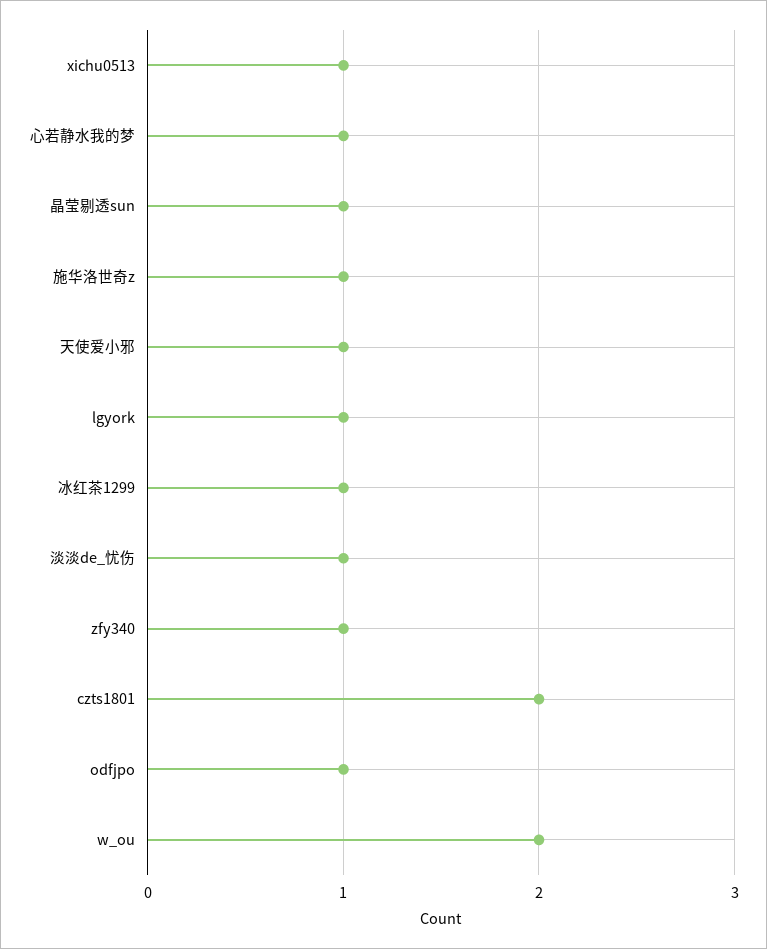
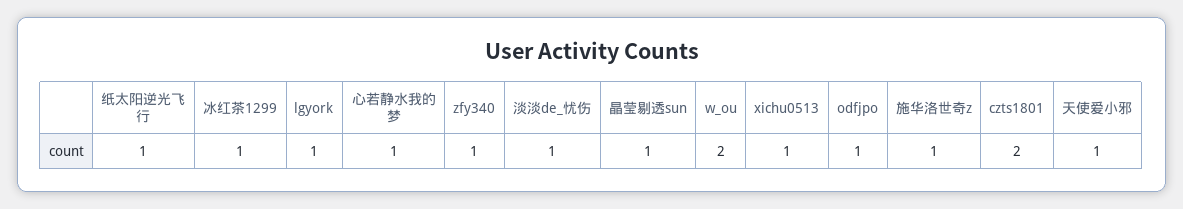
纸太阳逆光飞行: none -> 1

